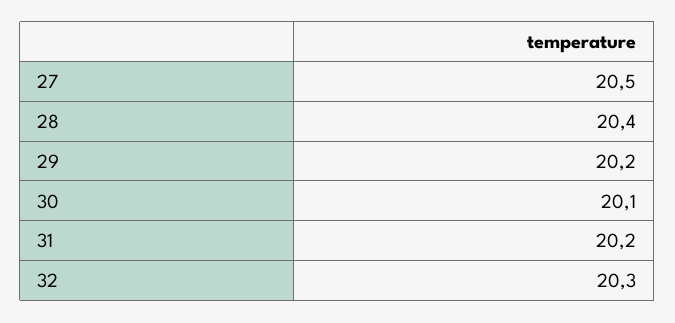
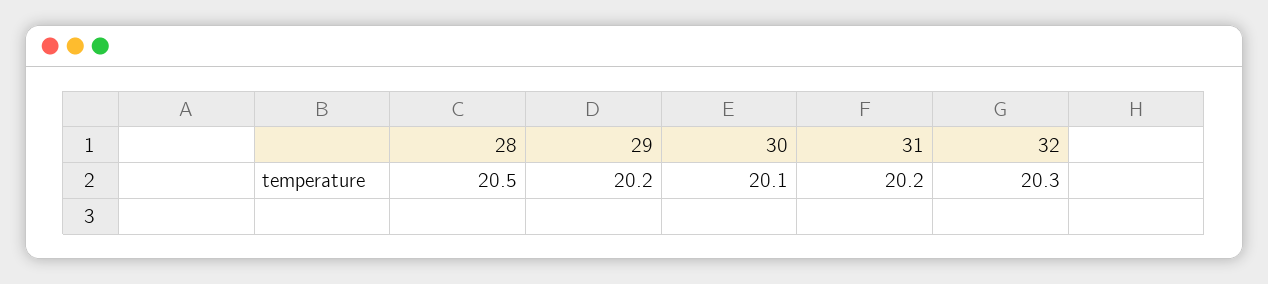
27: 20.5 -> none
28: 20.4 -> 20.5

